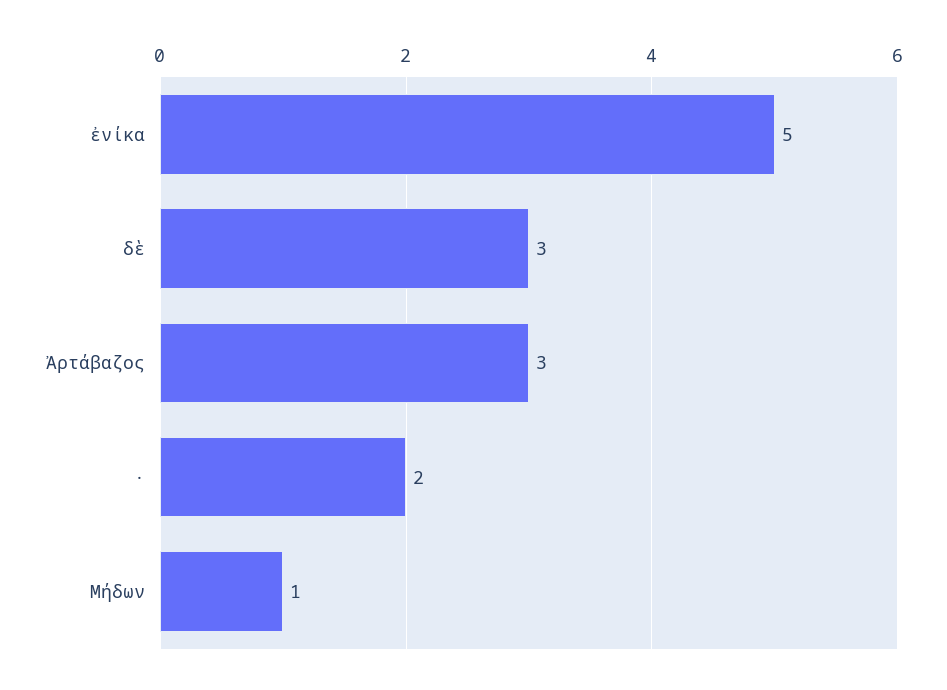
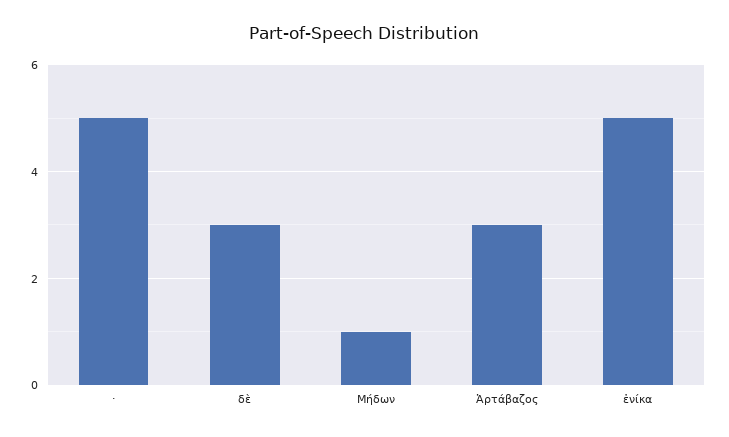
·: 2 -> 5

